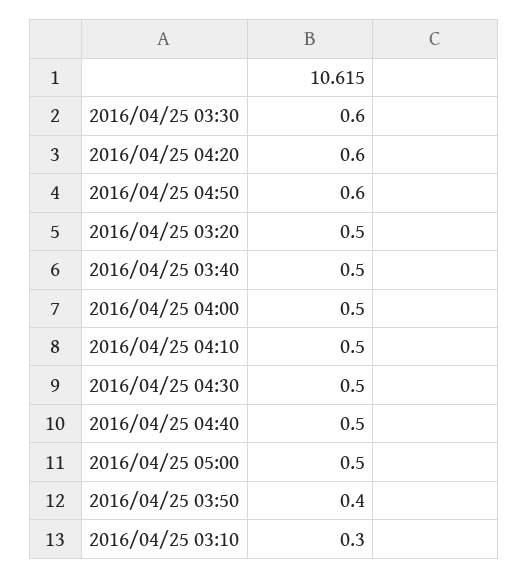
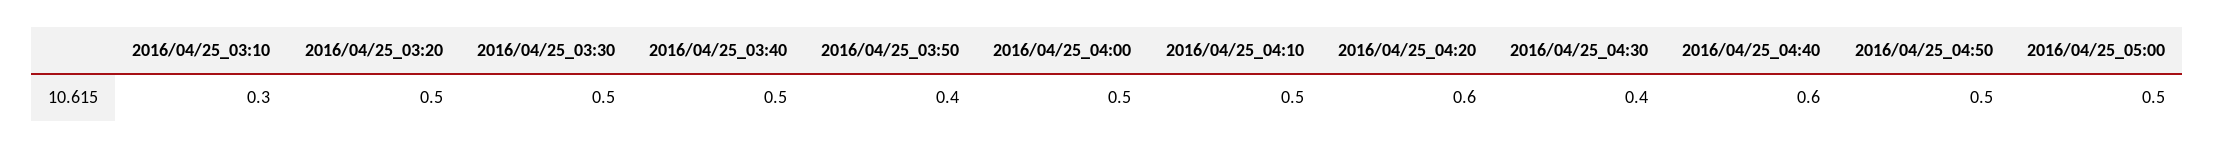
2016/04/25 03:30: 0.6 -> 0.5
2016/04/25 04:50: 0.6 -> 0.5
2016/04/25 04:30: 0.5 -> 0.4
2016/04/25 04:40: 0.5 -> 0.6

